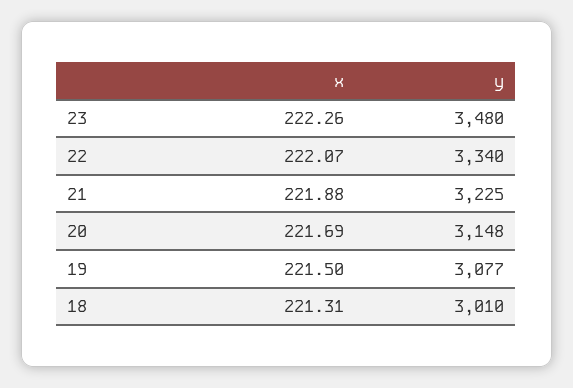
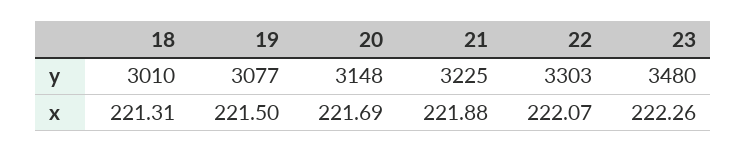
y, 22: 3340 -> 3303

